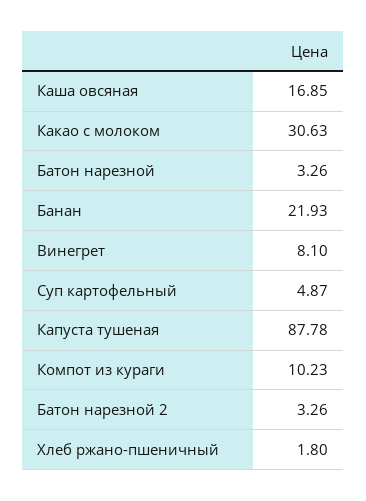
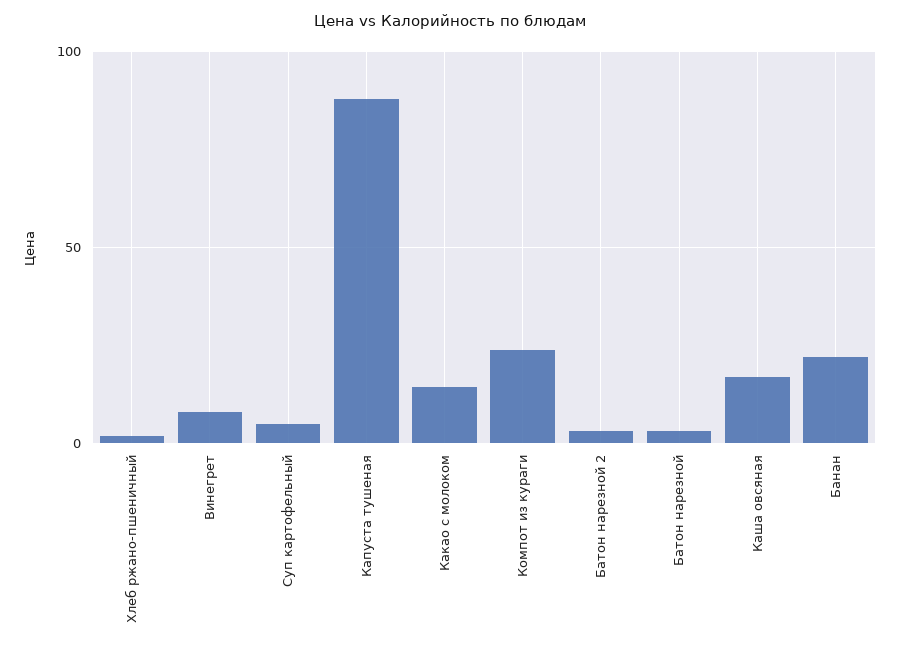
Какао с молоком: 30.63 -> 15
Компот из кураги: 10.23 -> 25

